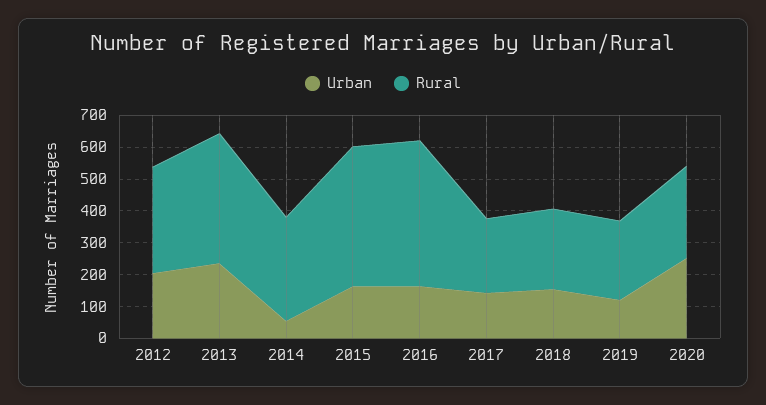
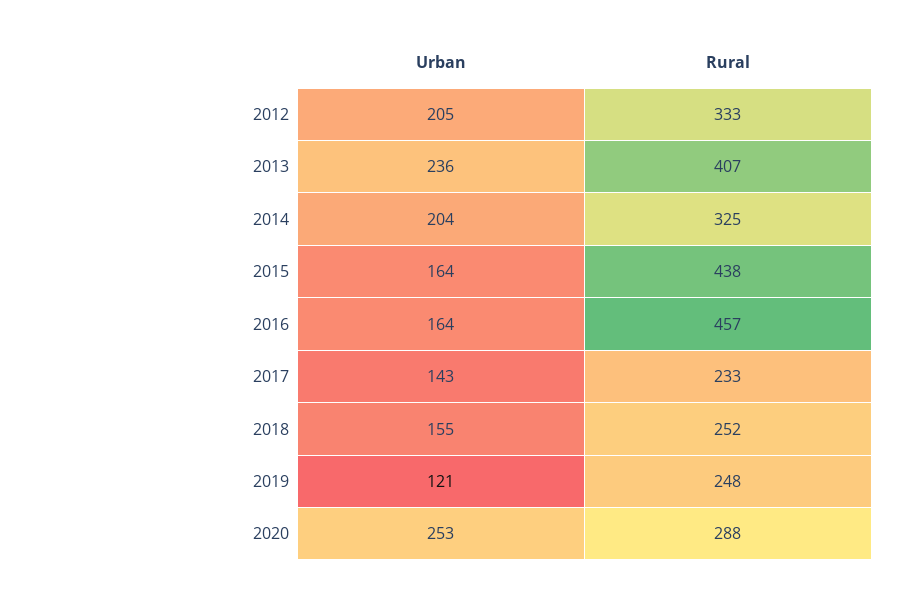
Urban, 2014: 50 -> 204

